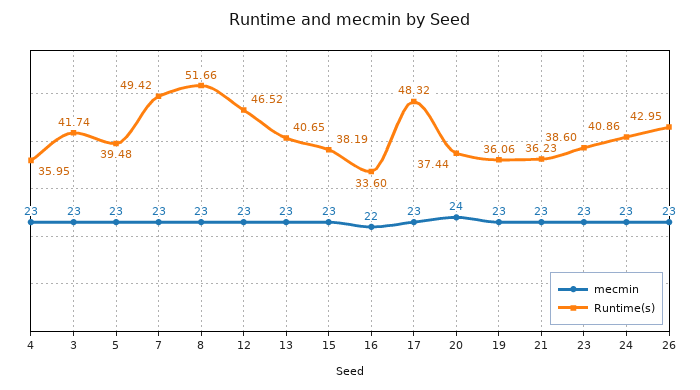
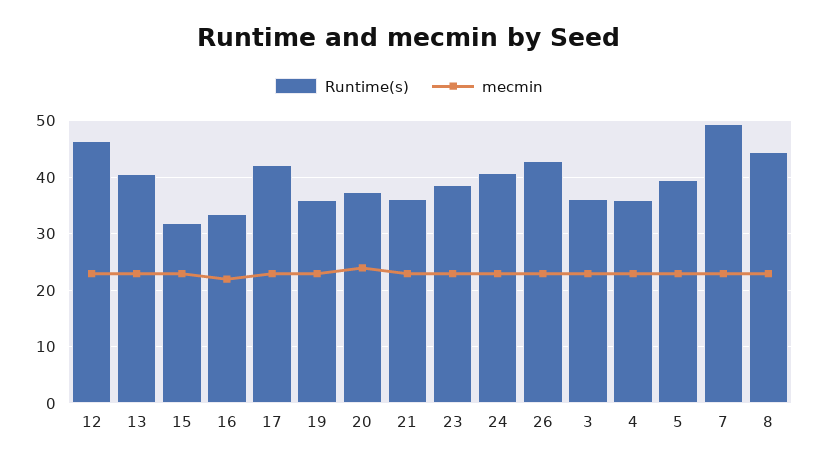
Runtime(s), 3: 41.74 -> 36
Runtime(s), 8: 51.66 -> 44
Runtime(s), 15: 38.19 -> 32
Runtime(s), 17: 48.32 -> 42

